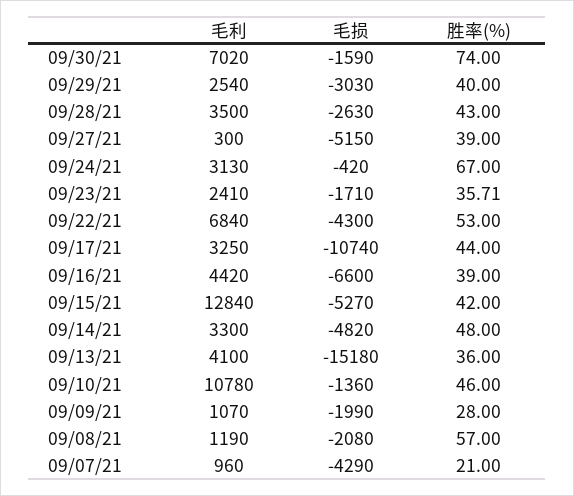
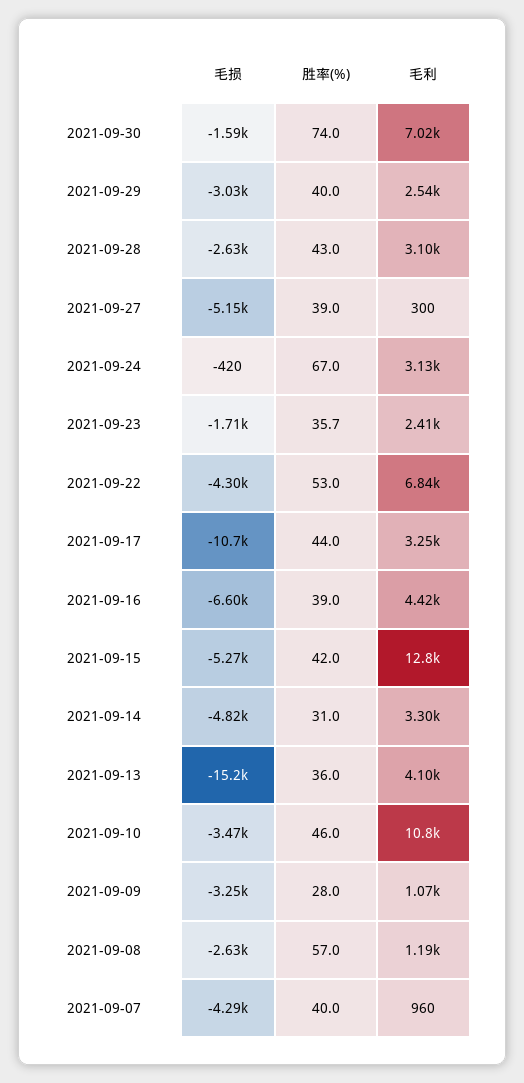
毛利, 09/28/21: 3500 -> 3100
胜率(%), 09/14/21: 48 -> 31
毛损, 09/10/21: -1360 -> -3470
毛损, 09/09/21: -1990 -> -3250
毛损, 09/08/21: -2080 -> -2630
胜率(%), 09/07/21: 21 -> 40

